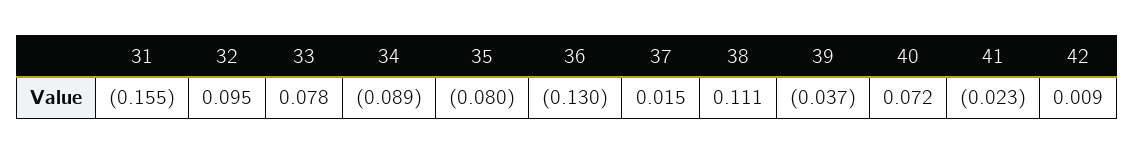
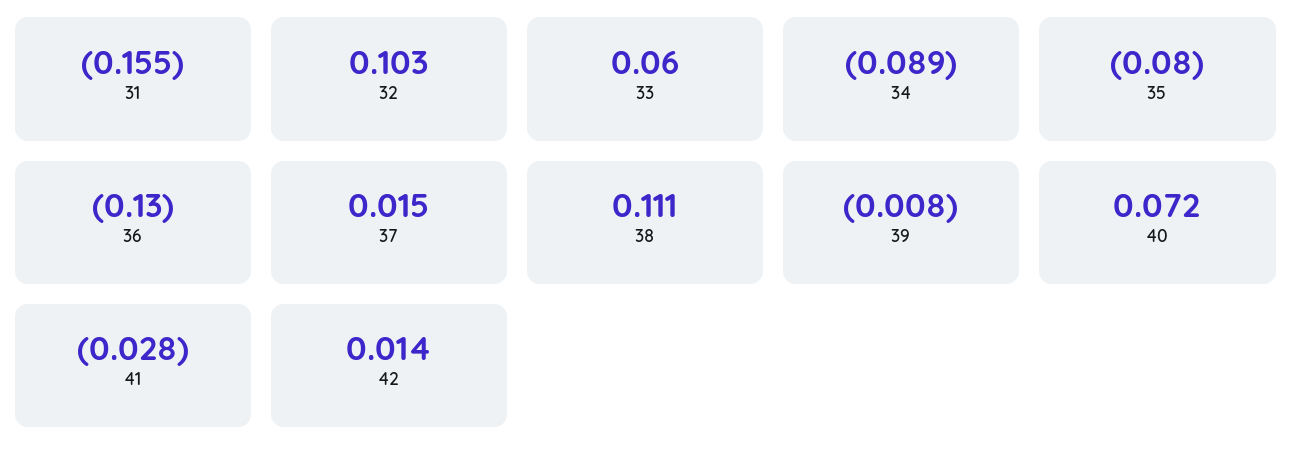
32: 0.095 -> 0.103
33: 0.078 -> 0.06
39: -0.037 -> -0.008
41: -0.023 -> -0.028
42: 0.009 -> 0.014

